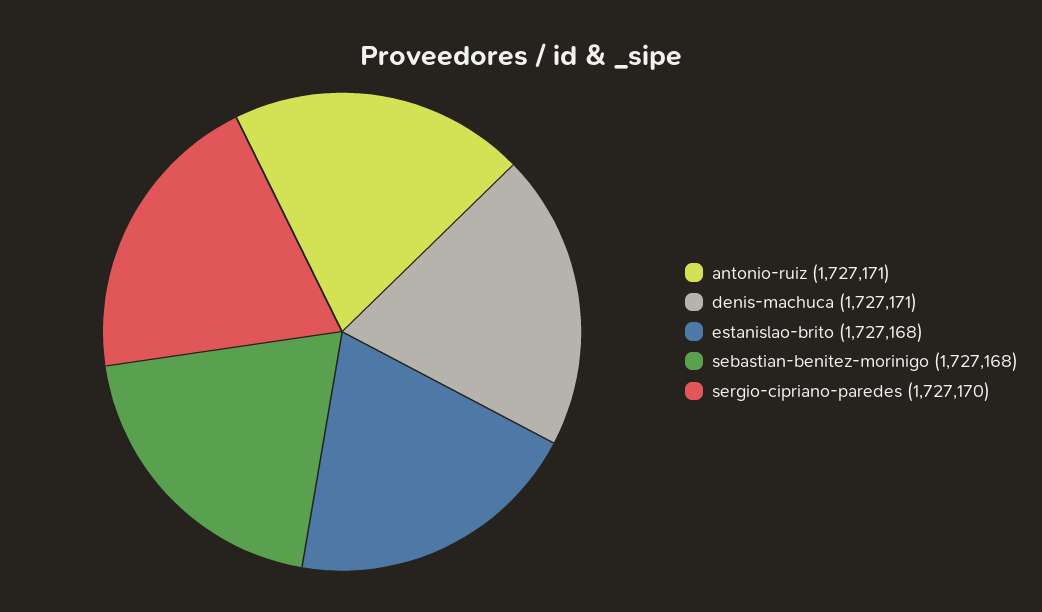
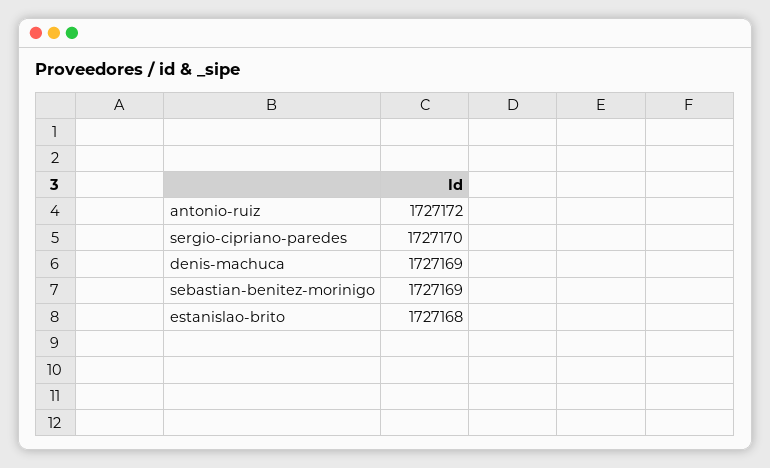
antonio-ruiz: 1727171 -> 1727172
denis-machuca: 1727171 -> 1727169
sebastian-benitez-morinigo: 1727168 -> 1727169

